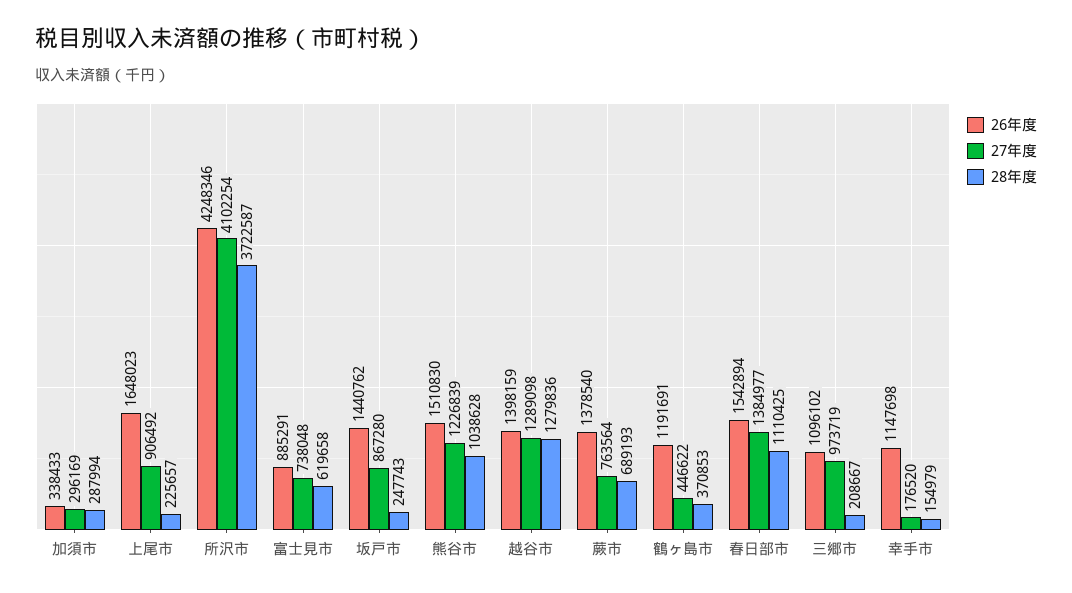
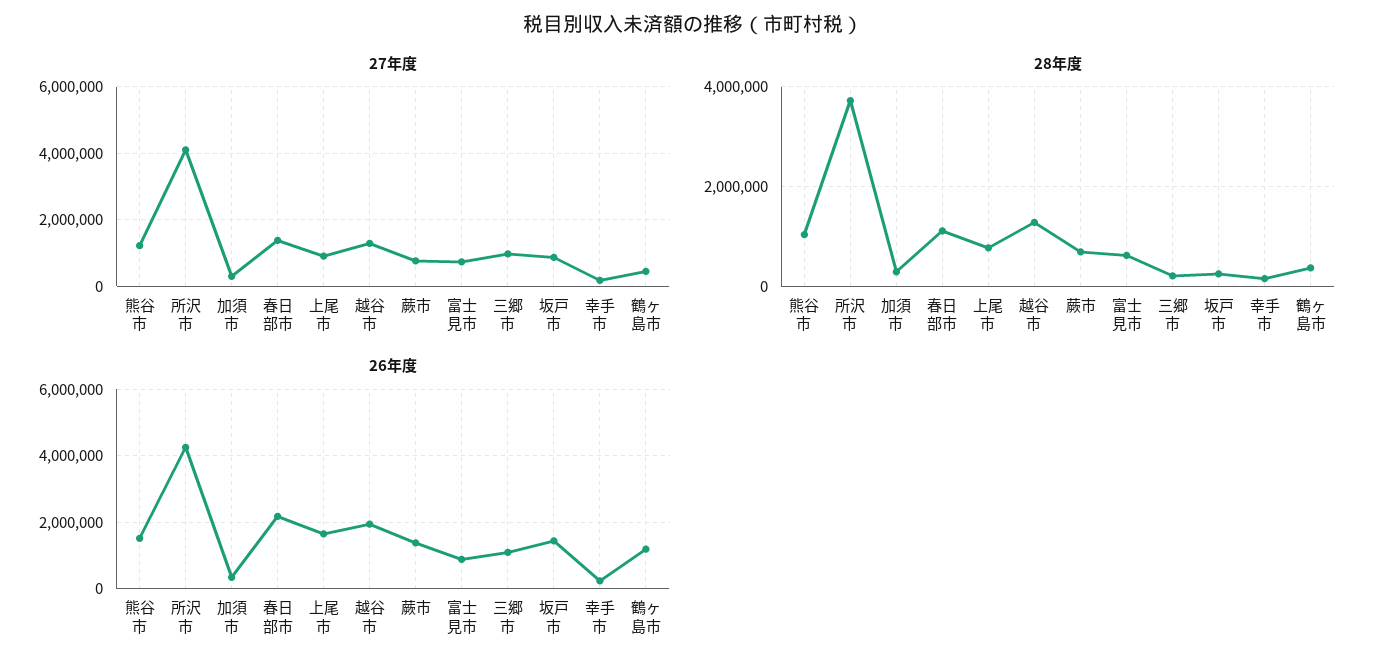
28年度, 上尾市: 225657 -> 800000
26年度, 越谷市: 1398159 -> 2000000
26年度, 春日部市: 1542894 -> 2200000
26年度, 幸手市: 1147698 -> 200000

